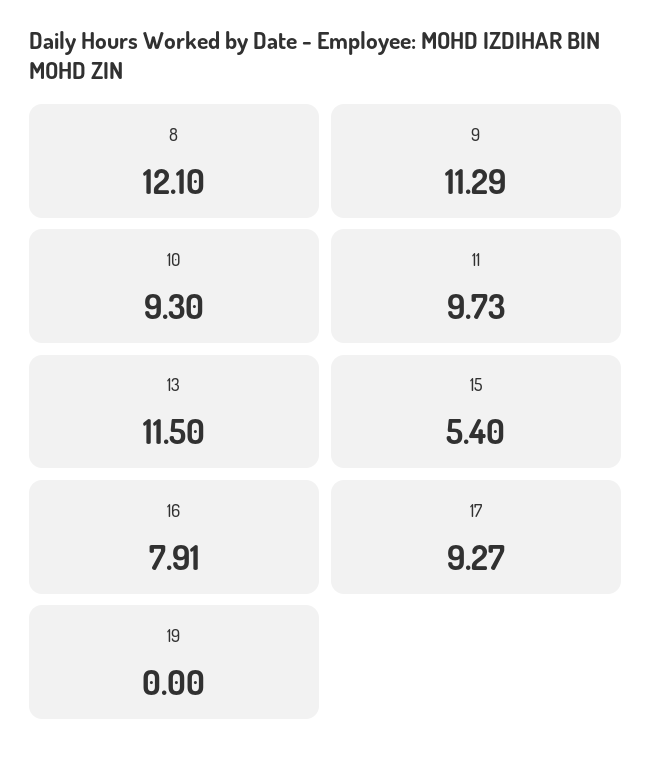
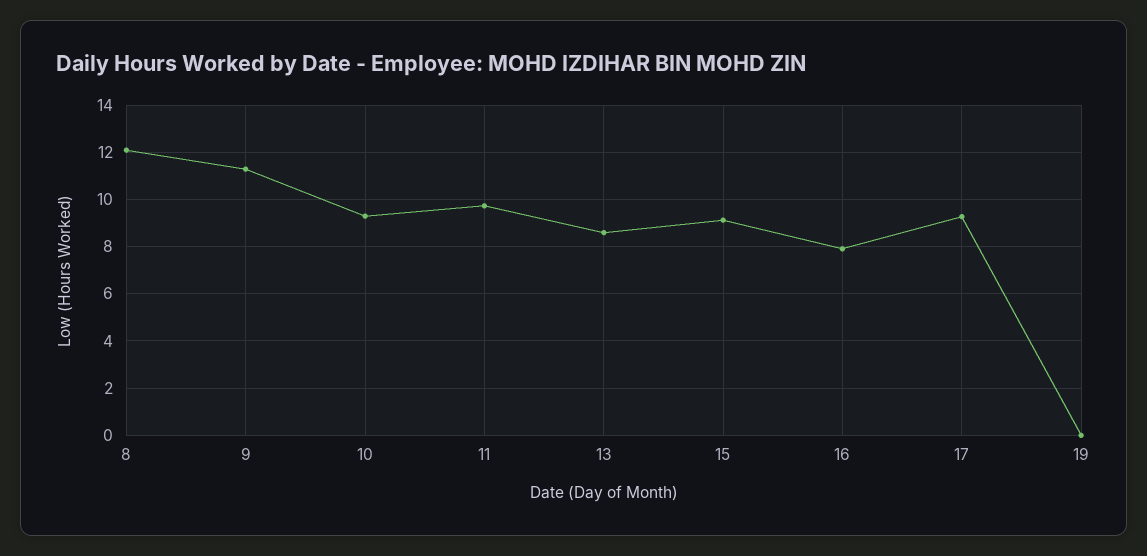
13: 11.5 -> 8.5
15: 5.4 -> 9

